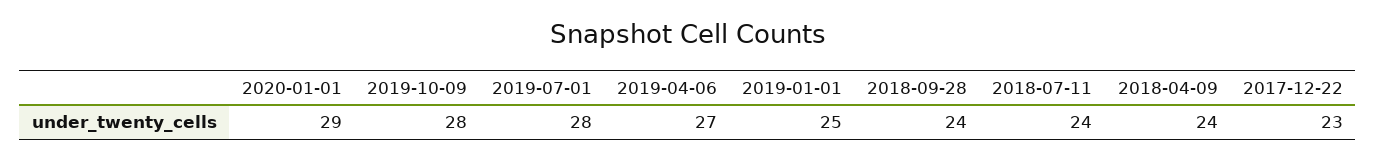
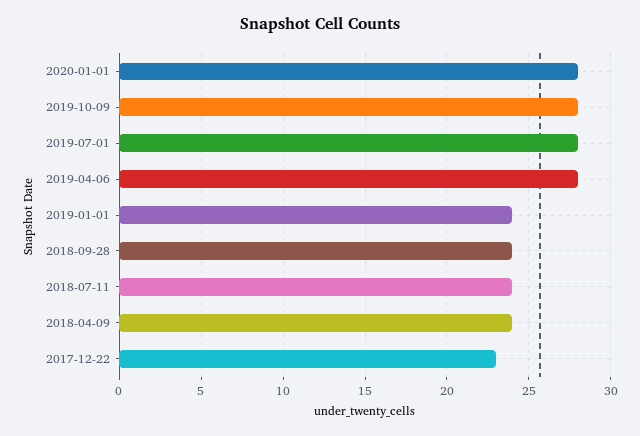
2020-01-01: 29 -> 28
2019-04-06: 27 -> 28
2019-01-01: 25 -> 24

